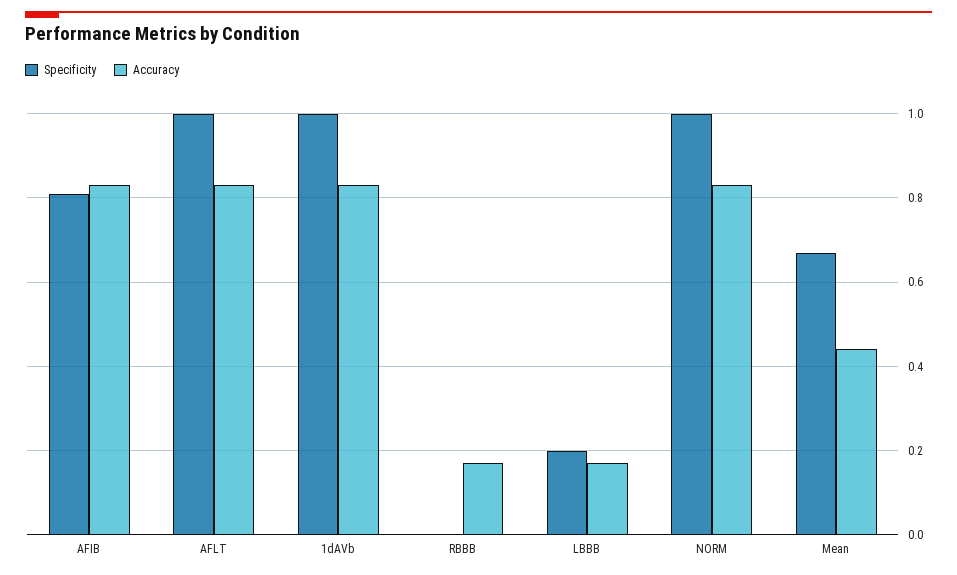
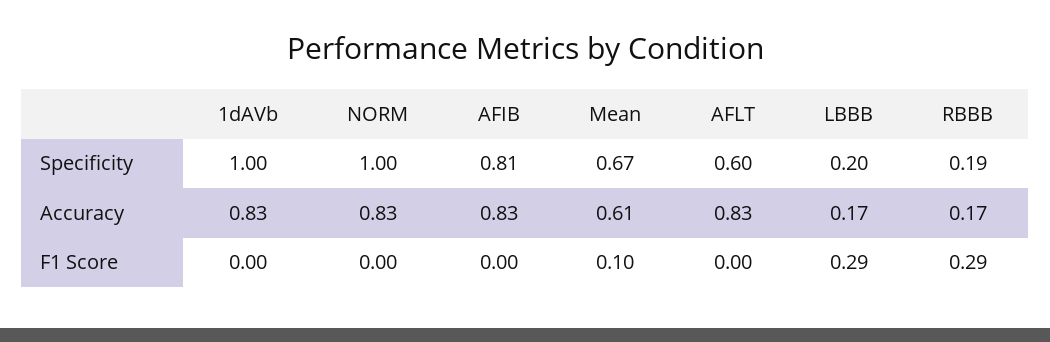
Specificity, AFLT: 1 -> 0.6
Specificity, RBBB: 0 -> 0.19
Accuracy, Mean: 0.45 -> 0.61
F1 Score, 1dAVb: none -> 0
F1 Score, NORM: none -> 0
F1 Score, AFIB: none -> 0
F1 Score, Mean: none -> 0.1
F1 Score, AFLT: none -> 0
F1 Score, LBBB: none -> 0.29
F1 Score, RBBB: none -> 0.29

